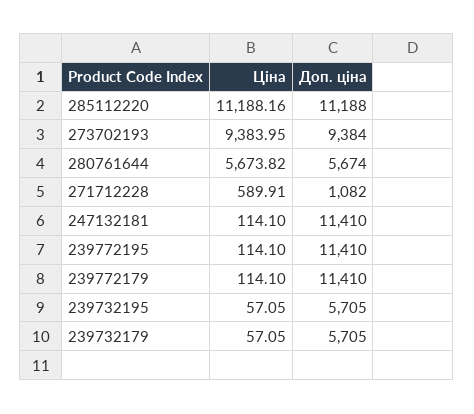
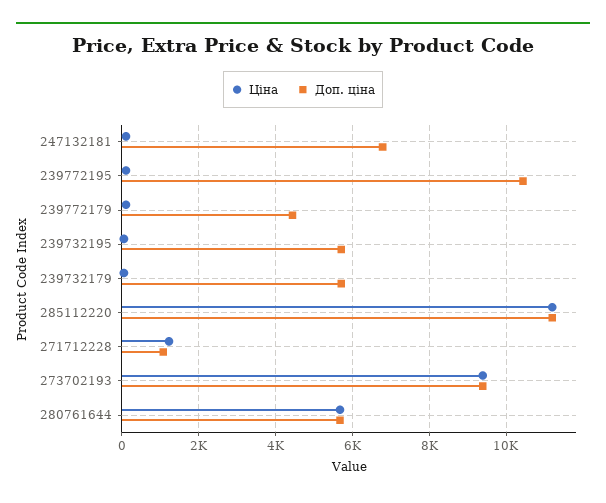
Ціна, 271712228: 589.91 -> 1200
Доп. ціна, 247132181: 11410 -> 6800
Доп. ціна, 239772195: 11410 -> 10400
Доп. ціна, 239772179: 11410 -> 4400

